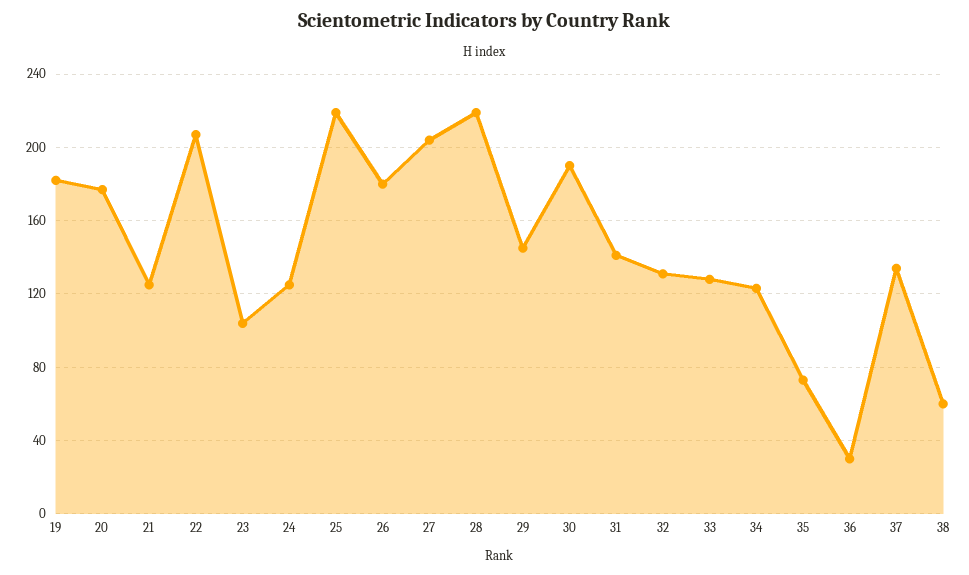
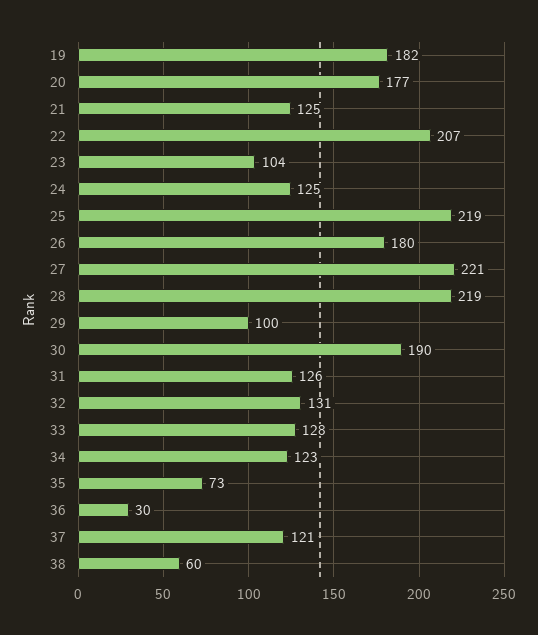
27: 205 -> 221
29: 145 -> 100
31: 140 -> 126
37: 135 -> 121

